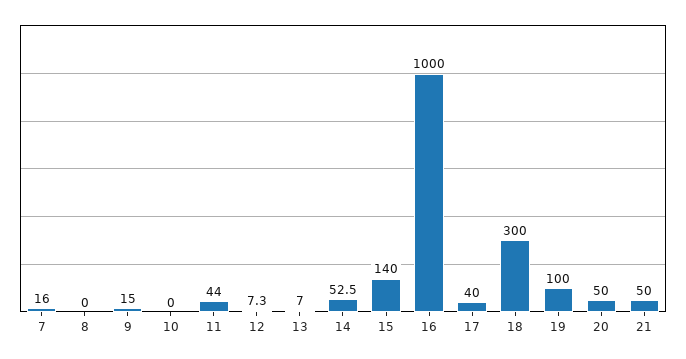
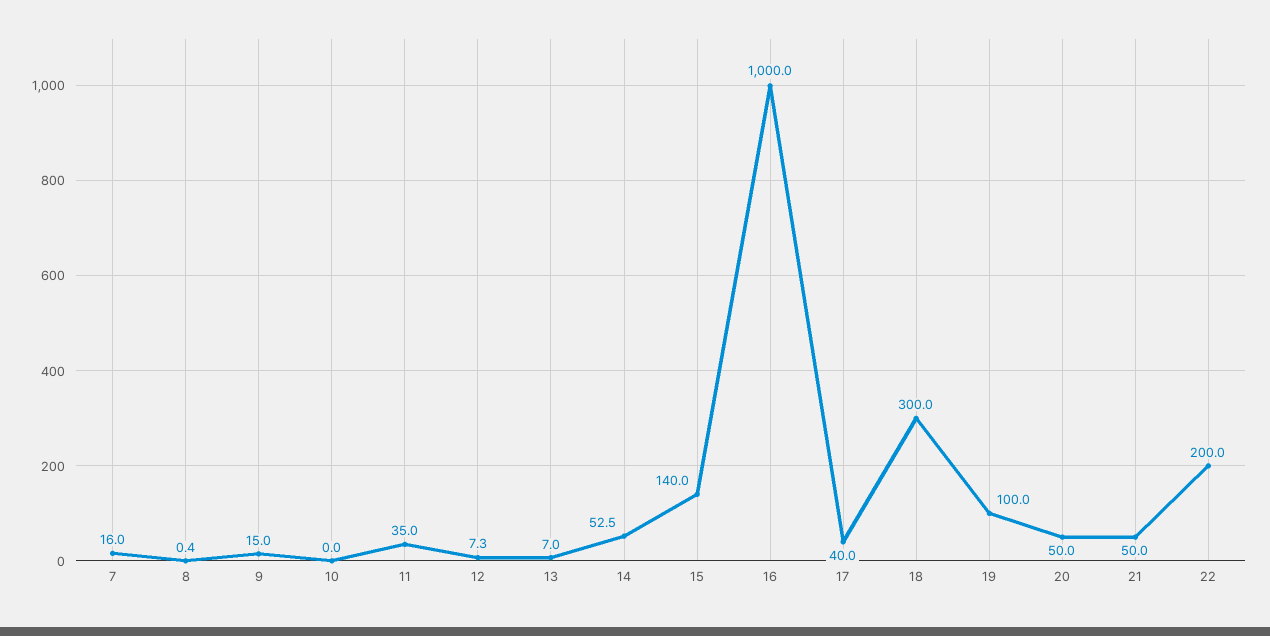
8: 0 -> 0.4
11: 44 -> 35
22: none -> 200

